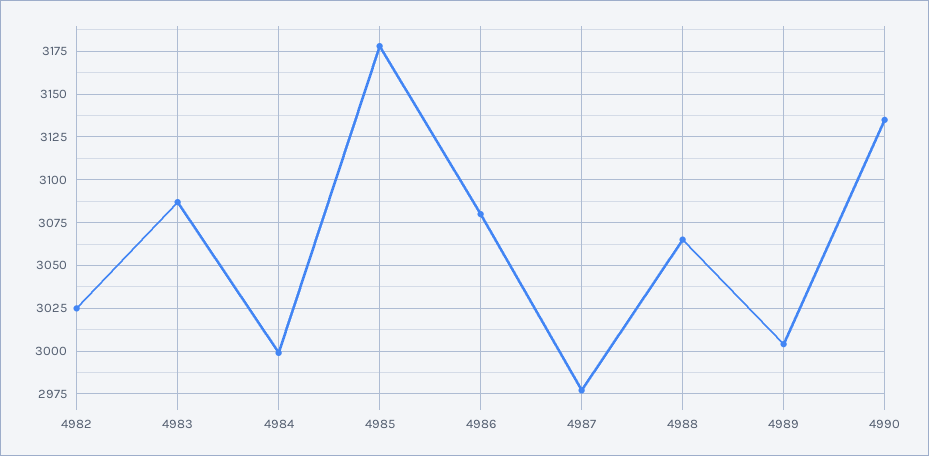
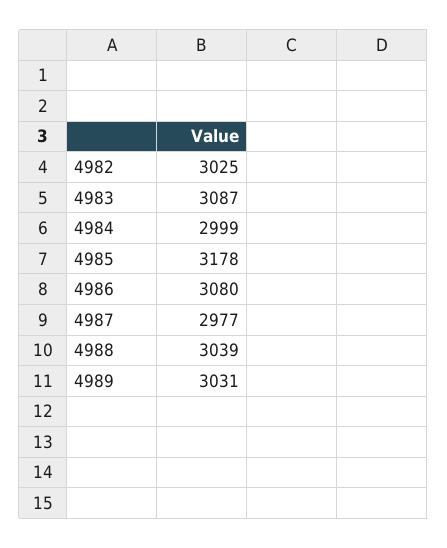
4988: 3065 -> 3039
4989: 3005 -> 3031
4990: 3135 -> none

